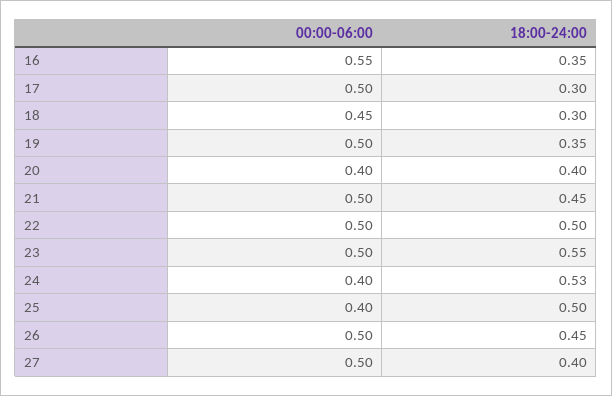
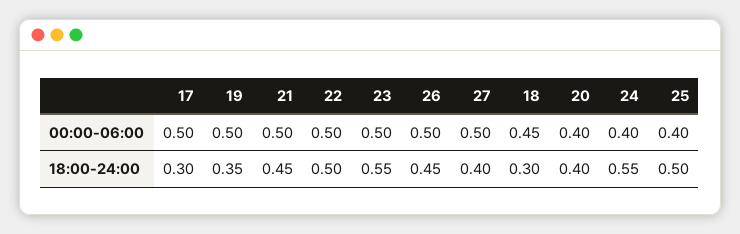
00:00-06:00, 16: 0.55 -> none
18:00-24:00, 16: 0.35 -> none
18:00-24:00, 24: 0.53 -> 0.55

